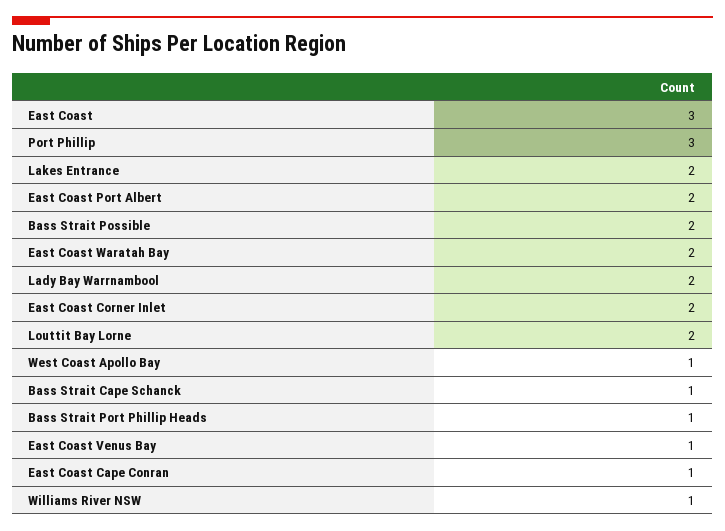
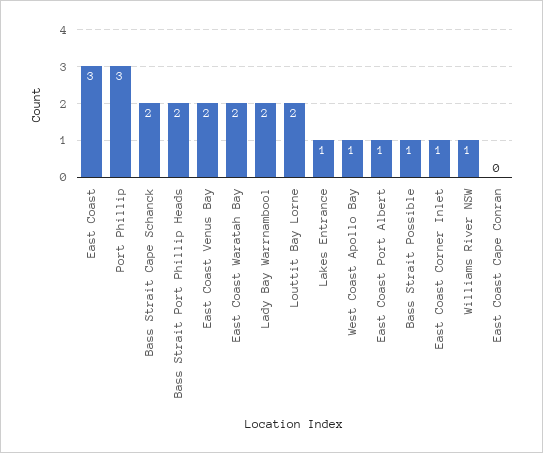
Lakes Entrance: 2 -> 1
East Coast Port Albert: 2 -> 1
Bass Strait Possible: 2 -> 1
East Coast Corner Inlet: 2 -> 1
Bass Strait Cape Schanck: 1 -> 2
Bass Strait Port Phillip Heads: 1 -> 2
East Coast Venus Bay: 1 -> 2
East Coast Cape Conran: 1 -> 0

